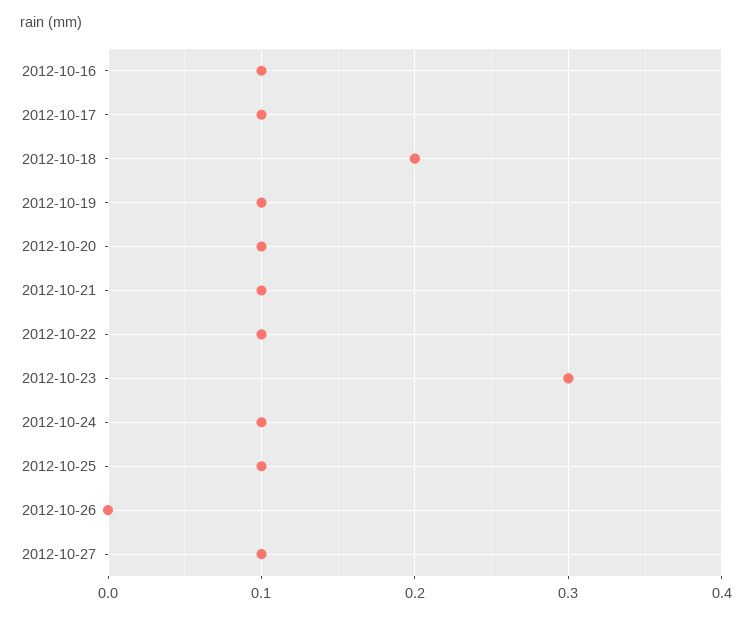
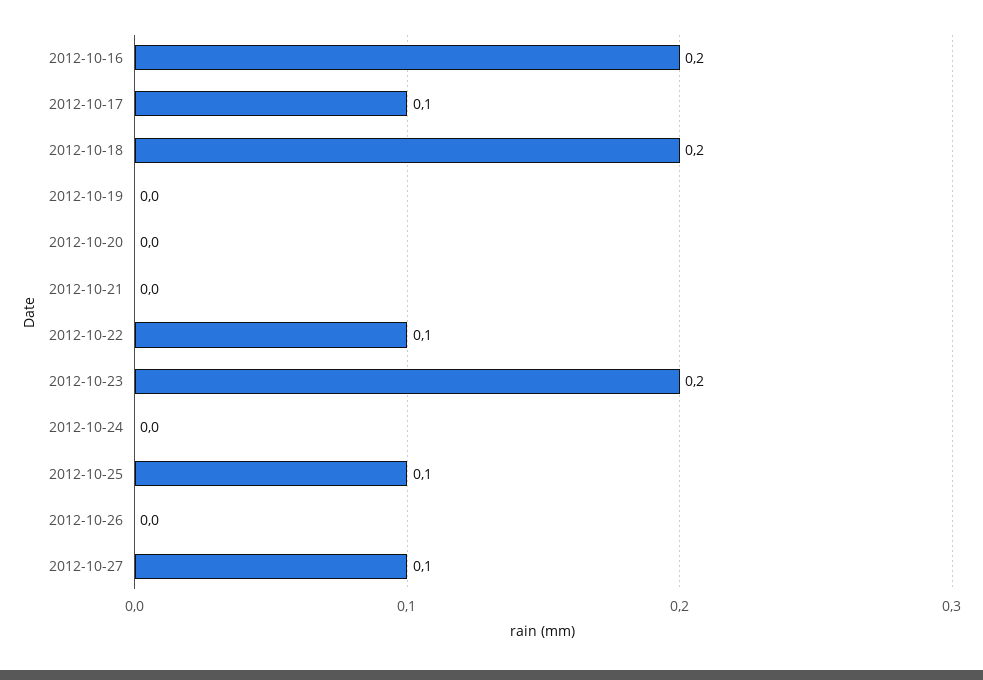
2012-10-16: 0.1 -> 0.2
2012-10-19: 0.1 -> 0
2012-10-20: 0.1 -> 0
2012-10-21: 0.1 -> 0
2012-10-23: 0.3 -> 0.2
2012-10-24: 0.1 -> 0

